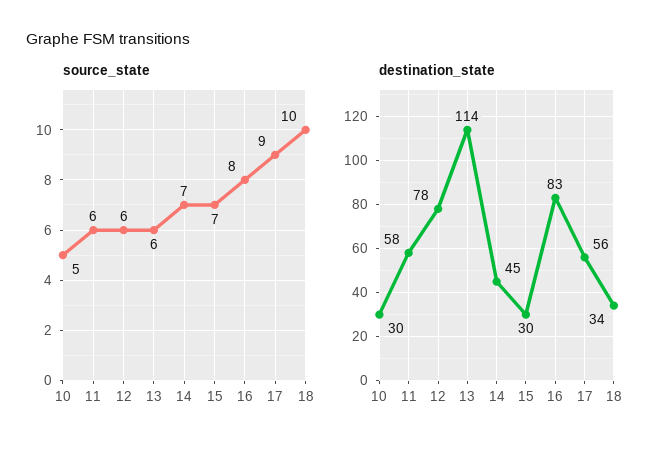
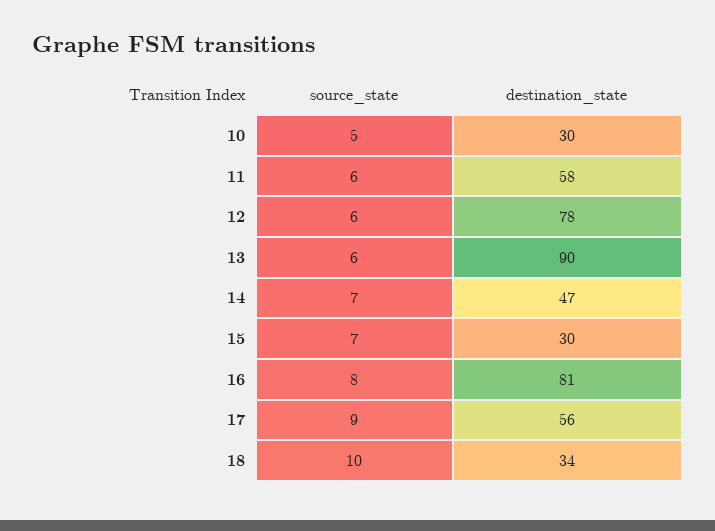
destination_state, 13: 114 -> 90
destination_state, 14: 45 -> 47
destination_state, 16: 83 -> 81

